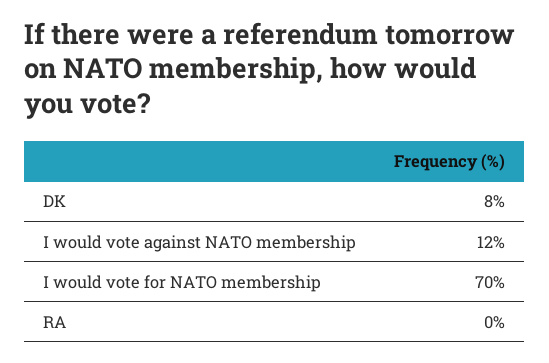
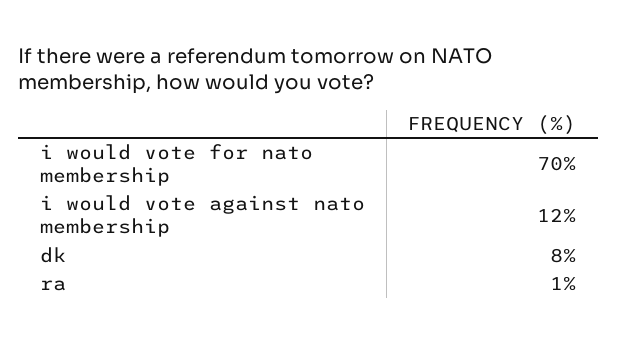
RA: 0 -> 1

